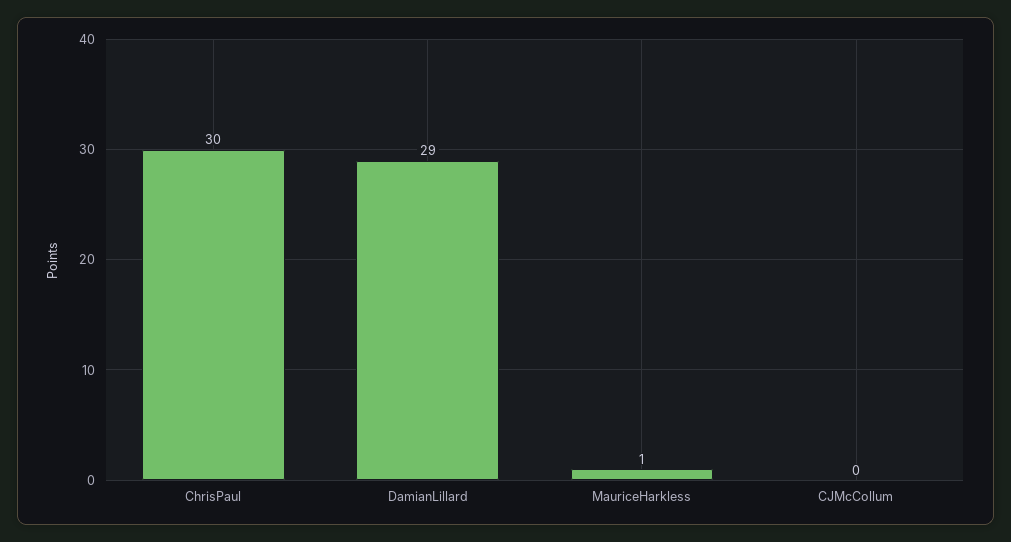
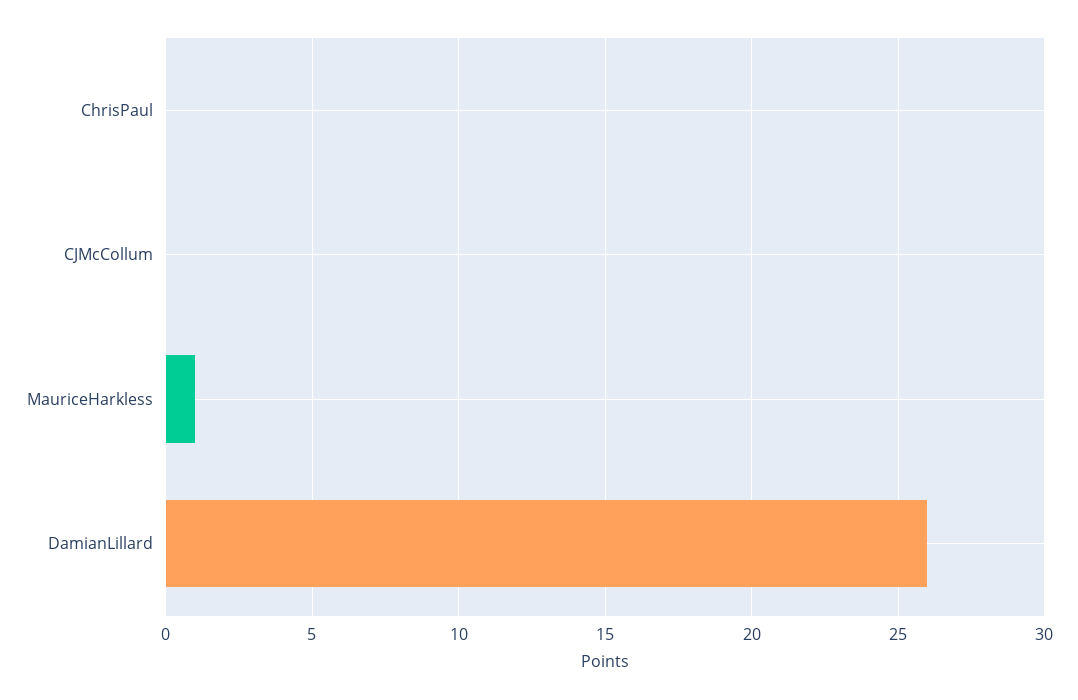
ChrisPaul: 30 -> 0
DamianLillard: 29 -> 26

